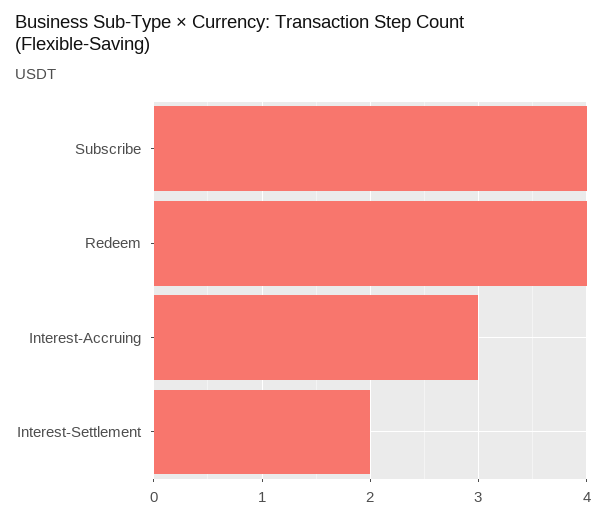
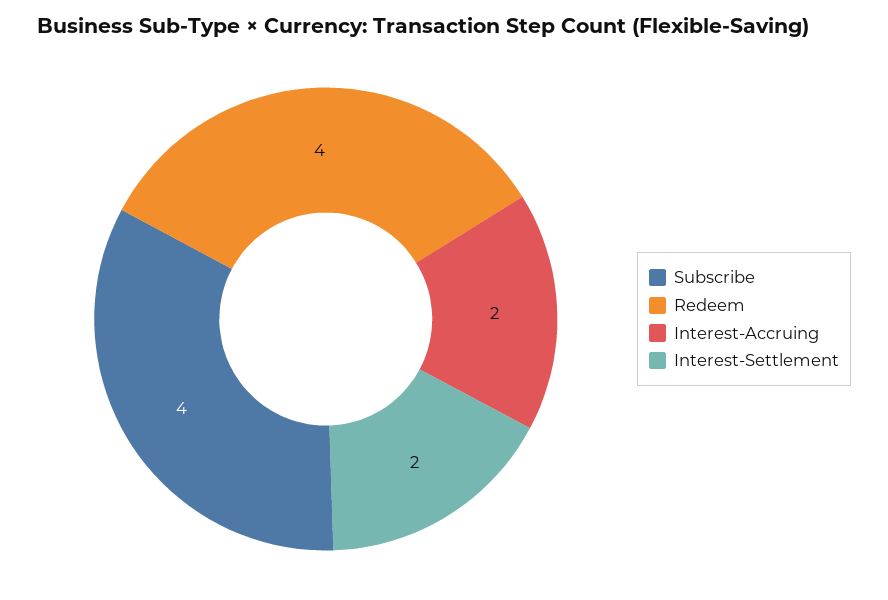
Interest-Accruing: 3 -> 2

